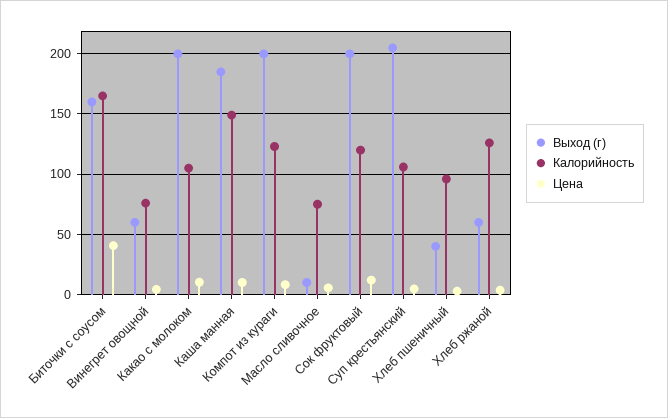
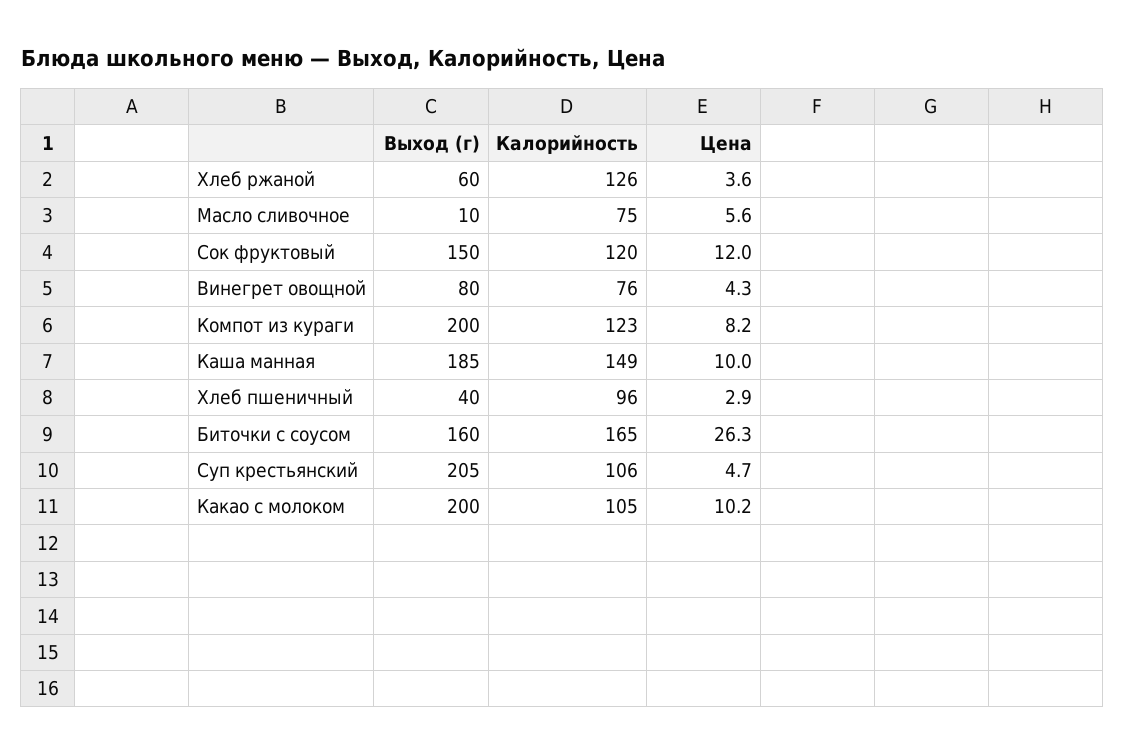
Цена, Биточки с соусом: 40 -> 26.3
Выход (г), Винегрет овощной: 60 -> 80
Выход (г), Сок фруктовый: 200 -> 150

